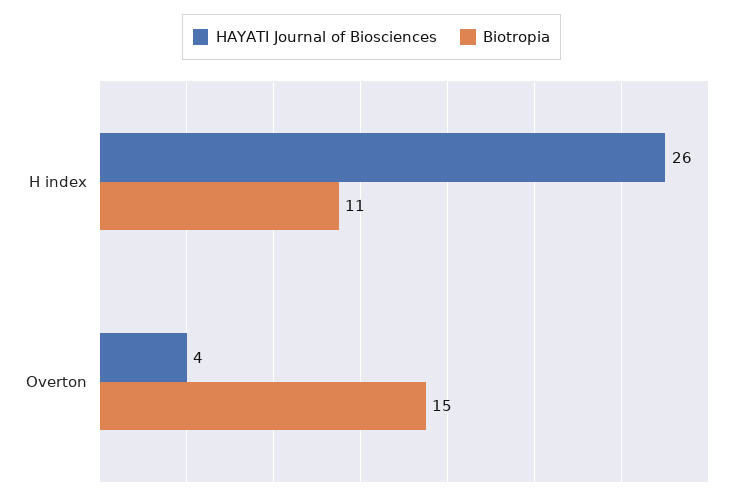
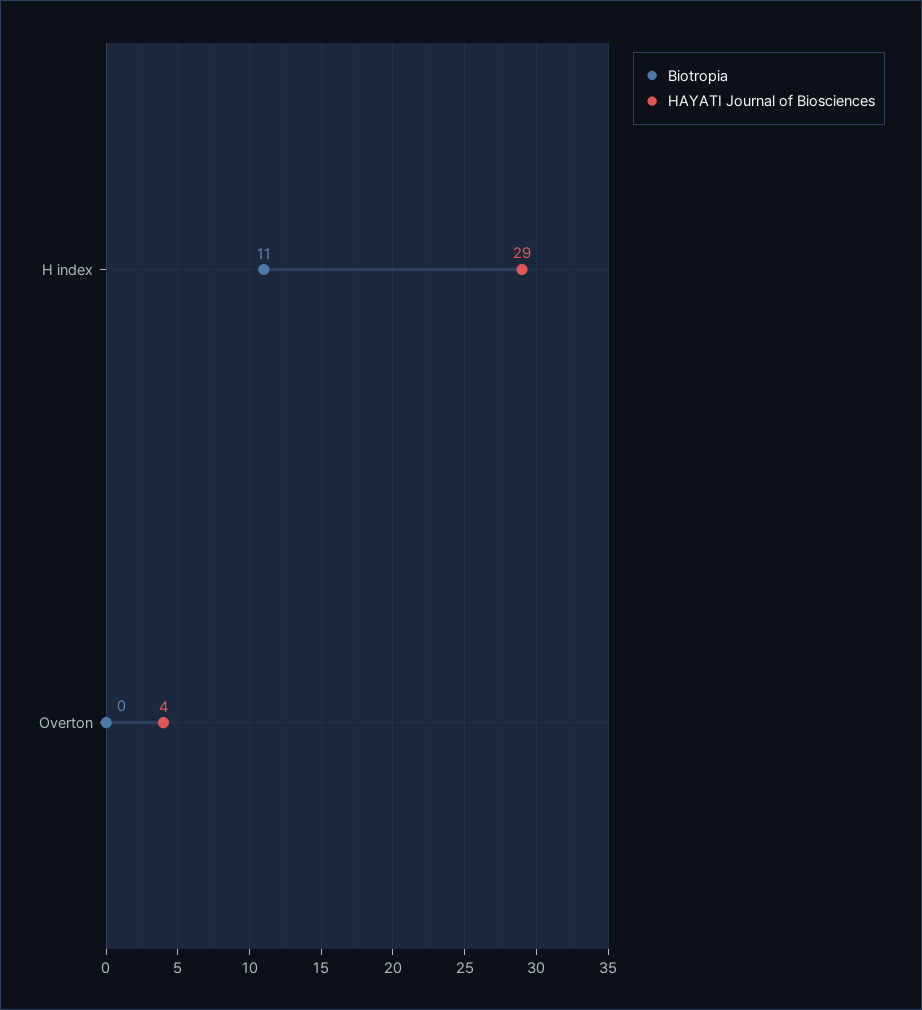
HAYATI Journal of Biosciences, H index: 26 -> 29
Biotropia, Overton: 15 -> 0

